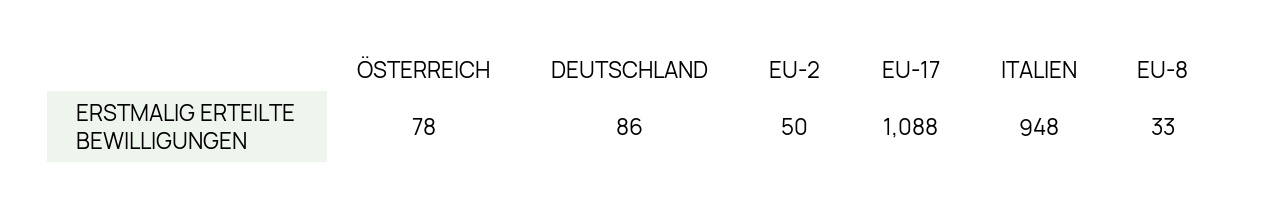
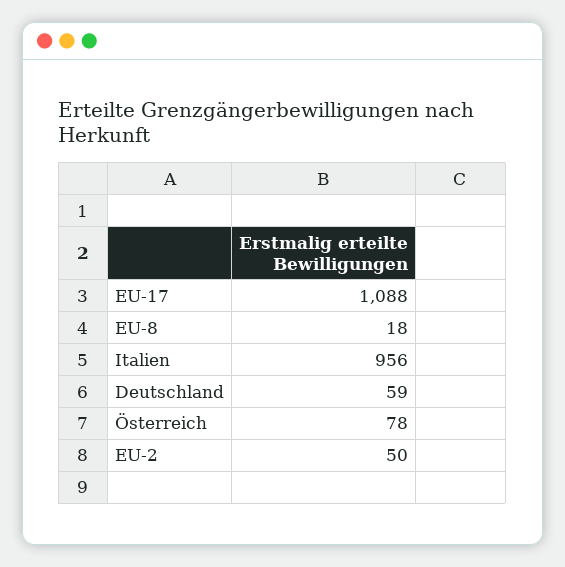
DEUTSCHLAND: 86 -> 59
ITALIEN: 948 -> 956
EU-8: 33 -> 18

